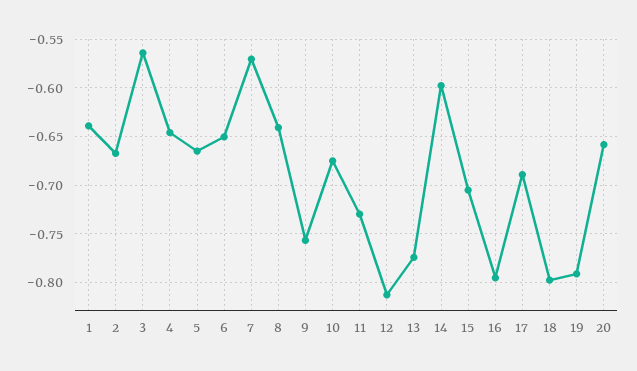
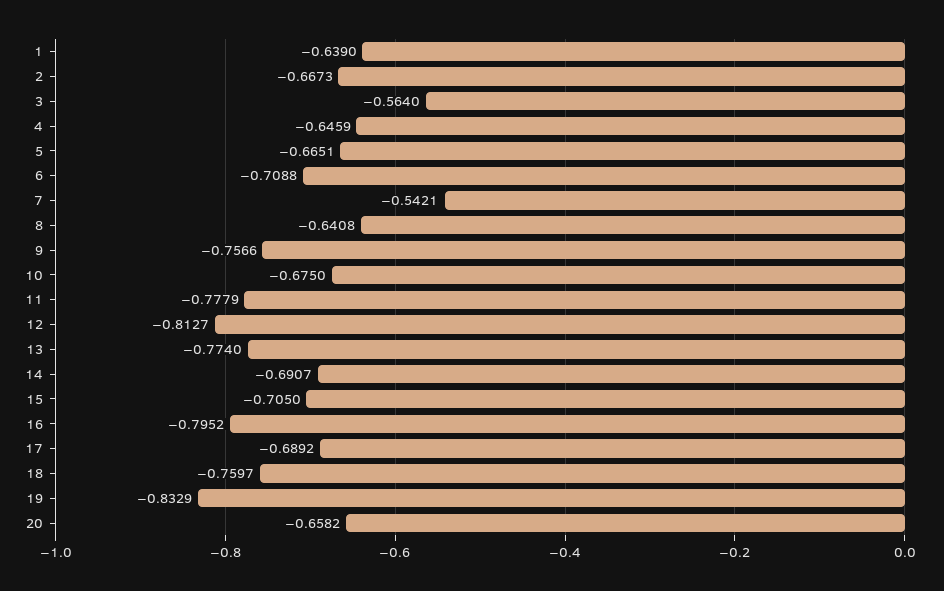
6: -0.65 -> -0.7088
7: -0.57 -> -0.5421
11: -0.73 -> -0.7779
14: -0.6 -> -0.6907
18: -0.8 -> -0.7597
19: -0.79 -> -0.8329

